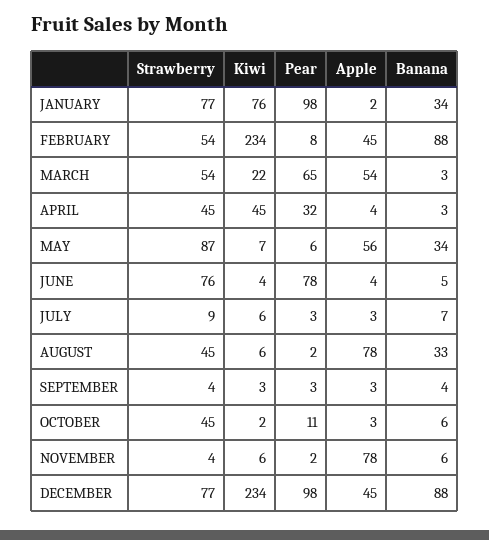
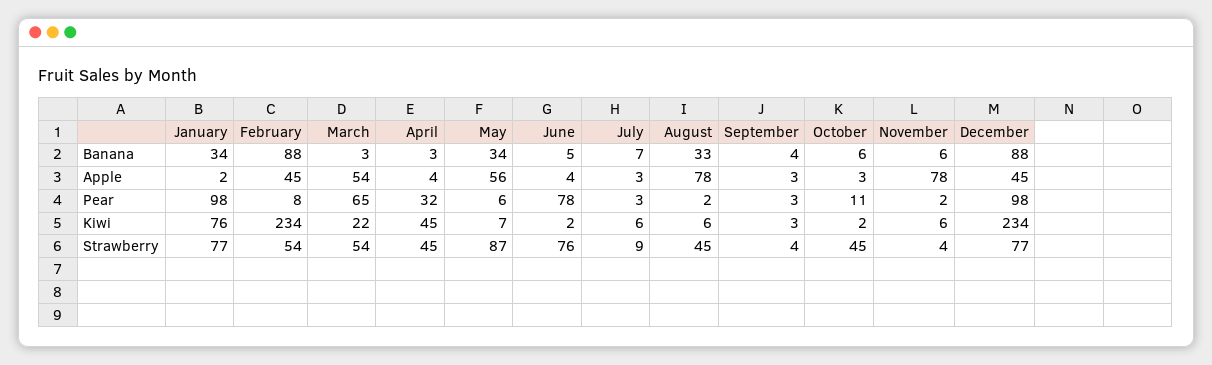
Kiwi, JUNE: 4 -> 2

